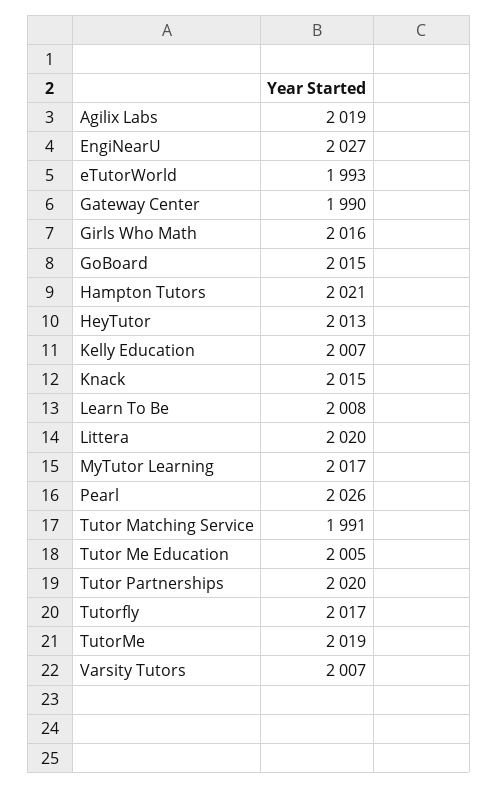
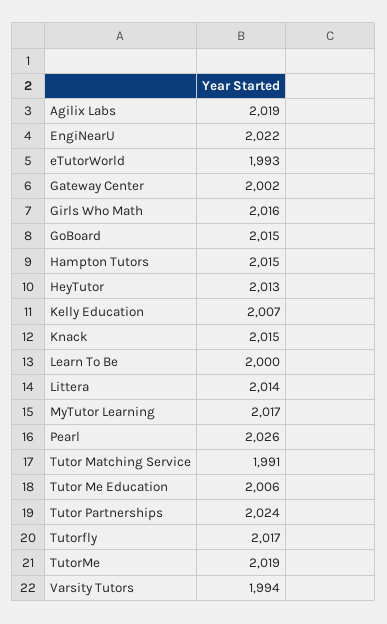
EngiNearU: 2027 -> 2022
Gateway Center: 1990 -> 2002
Hampton Tutors: 2021 -> 2015
Learn To Be: 2008 -> 2000
Littera: 2020 -> 2014
Tutor Me Education: 2005 -> 2006
Tutor Partnerships: 2020 -> 2024
Varsity Tutors: 2007 -> 1994

